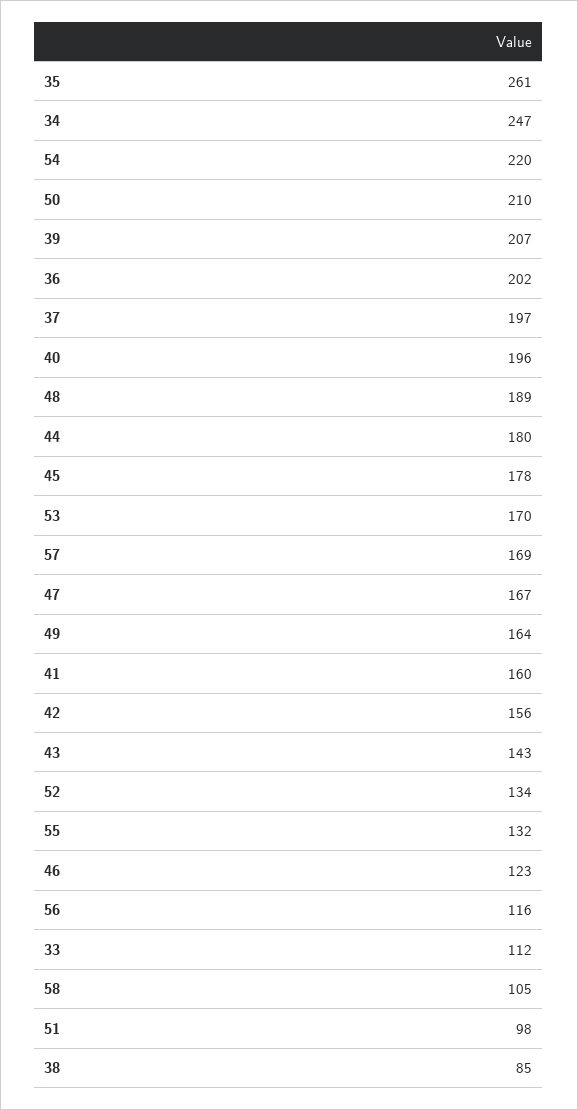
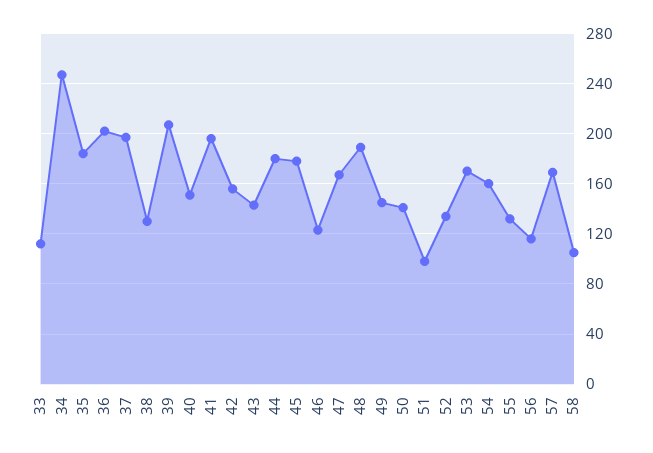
35: 261 -> 185
54: 220 -> 160
50: 210 -> 140
40: 196 -> 150
49: 164 -> 145
41: 160 -> 195
38: 85 -> 130

